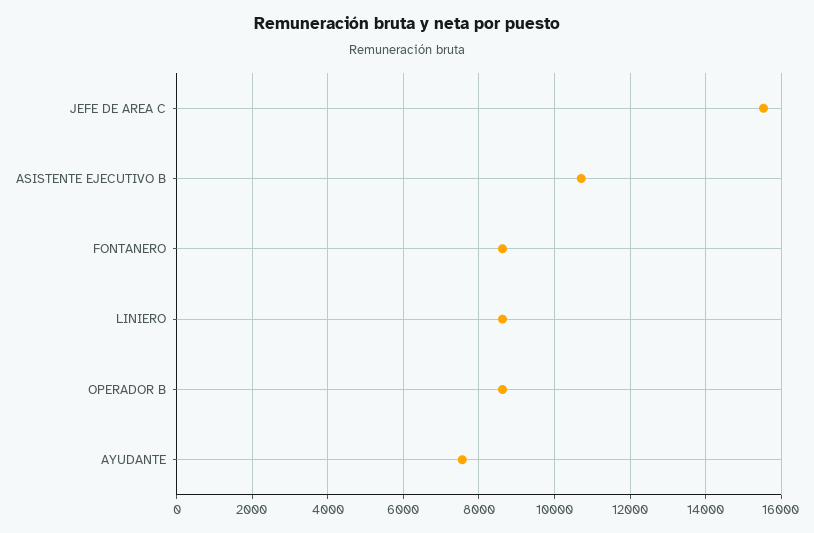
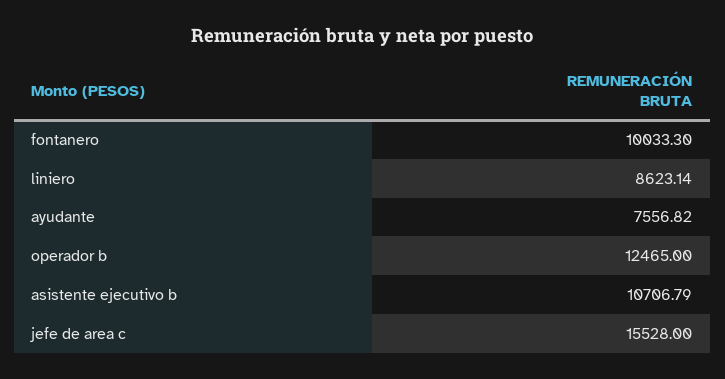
FONTANERO: 8600 -> 10033.3
OPERADOR B: 8600 -> 12465

